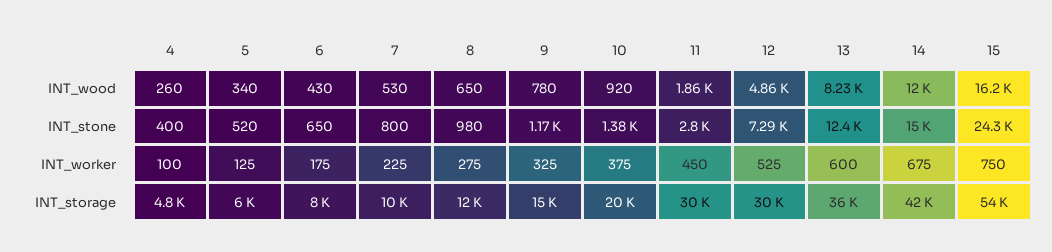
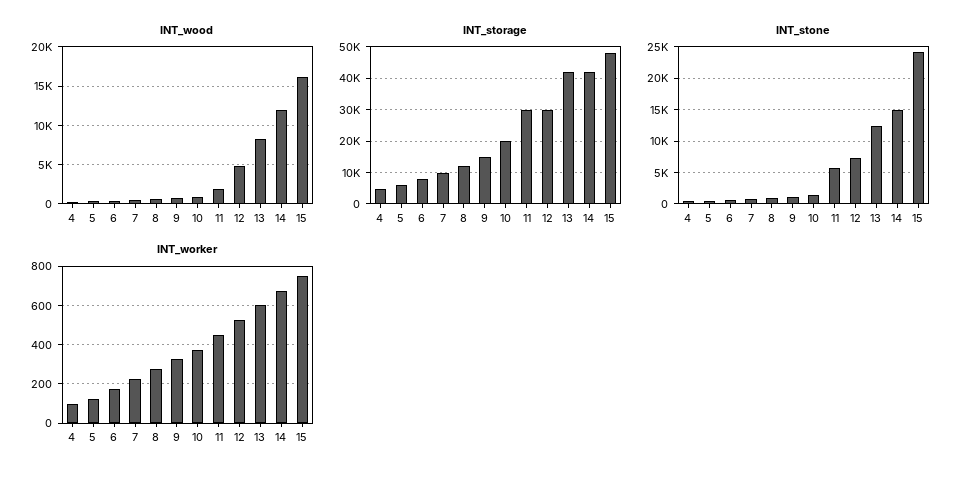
INT_stone, 11: 2800 -> 6000
INT_storage, 13: 36000 -> 42000
INT_storage, 15: 54000 -> 48000

